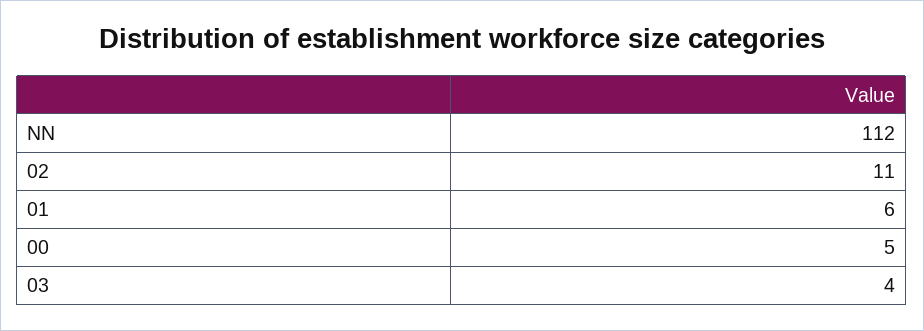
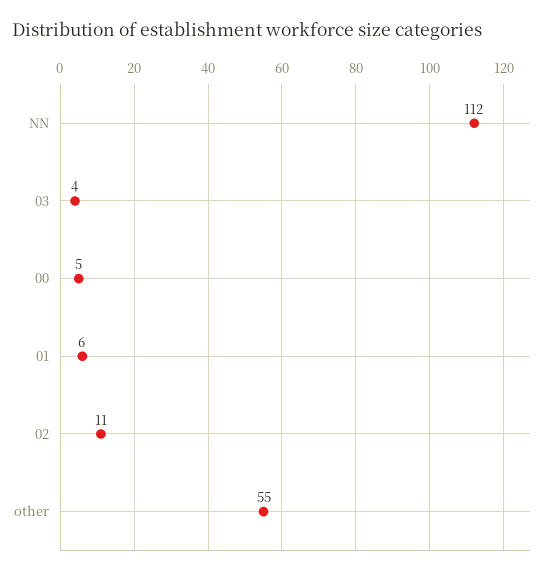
other: none -> 55

